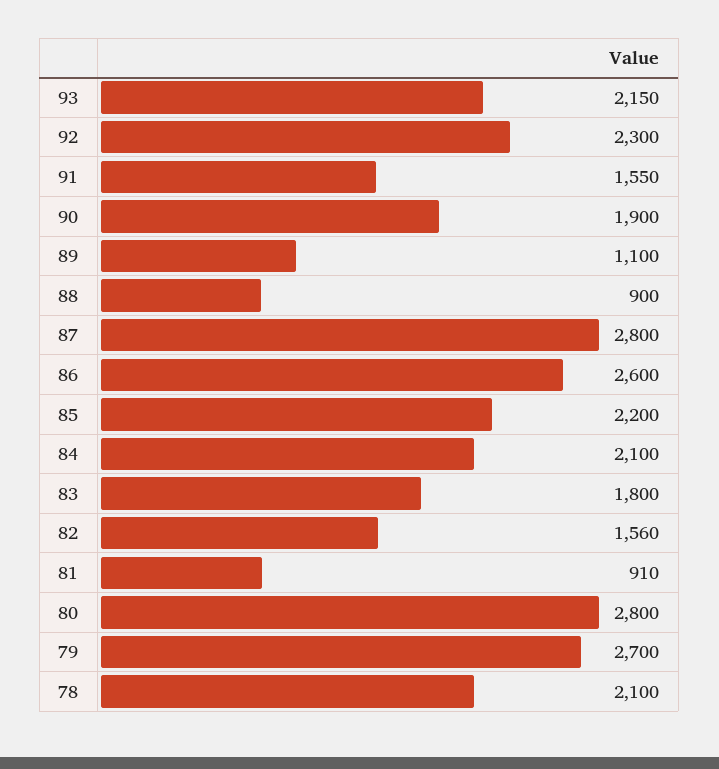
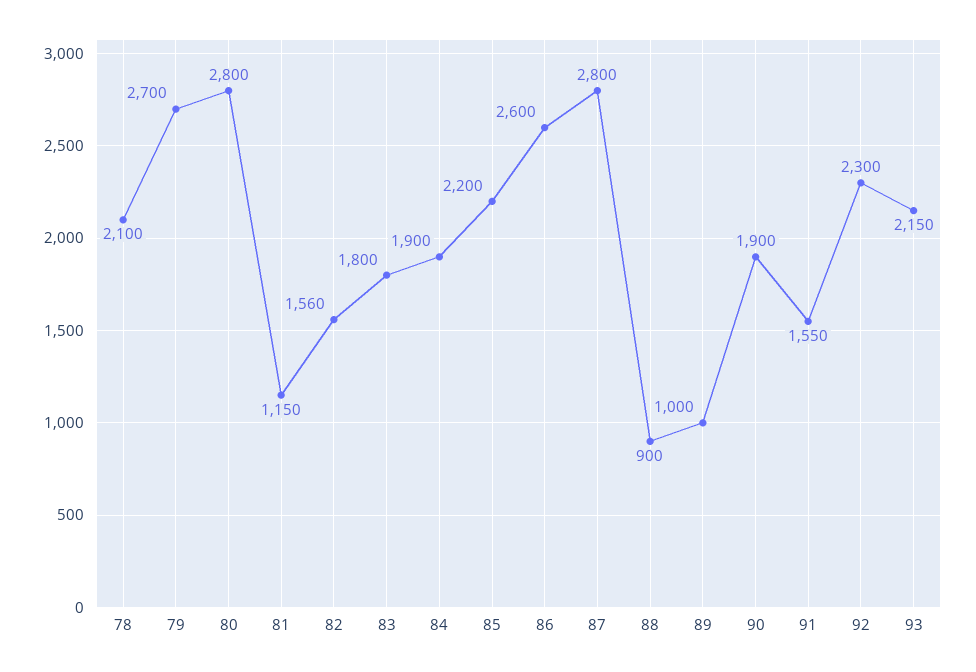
89: 1100 -> 1000
84: 2100 -> 1900
81: 910 -> 1150

